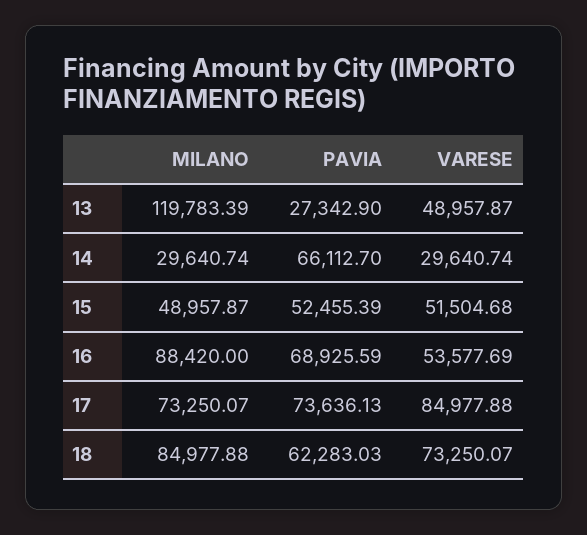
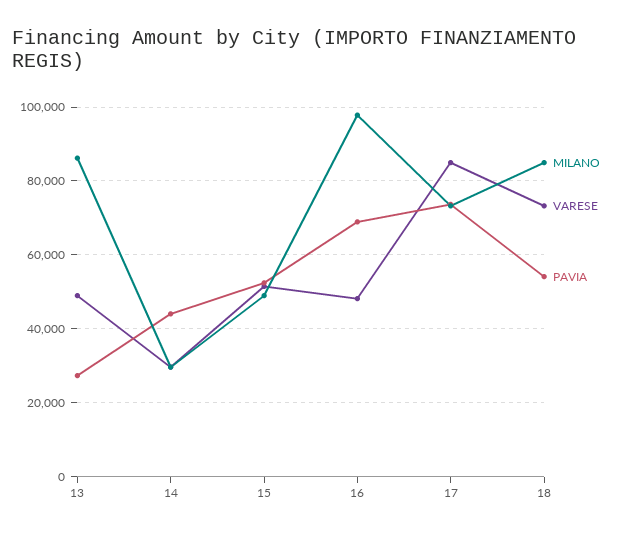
MILANO, 13: 119783.39 -> 86000
PAVIA, 14: 66112.7 -> 44000
MILANO, 16: 88420 -> 98000
VARESE, 16: 53577.69 -> 48000
PAVIA, 18: 62283.03 -> 54000

